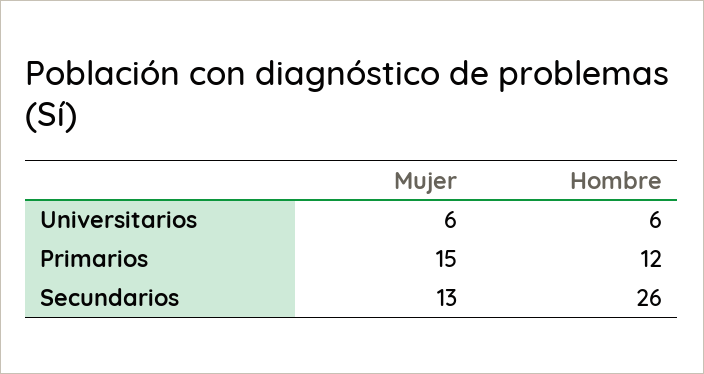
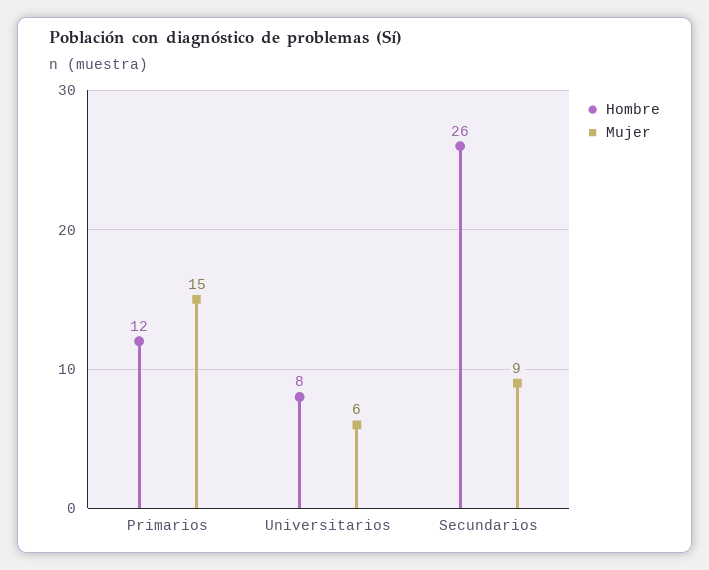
Hombre, Universitarios: 6 -> 8
Mujer, Secundarios: 13 -> 9

